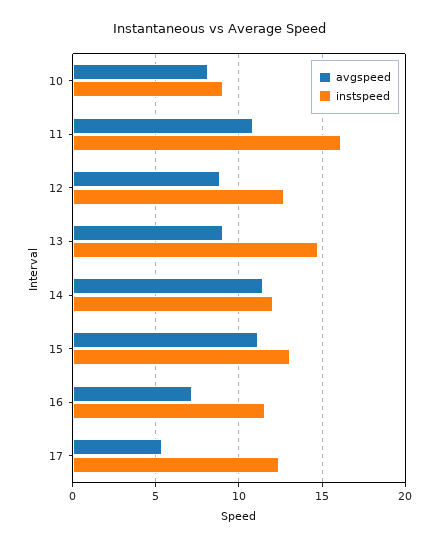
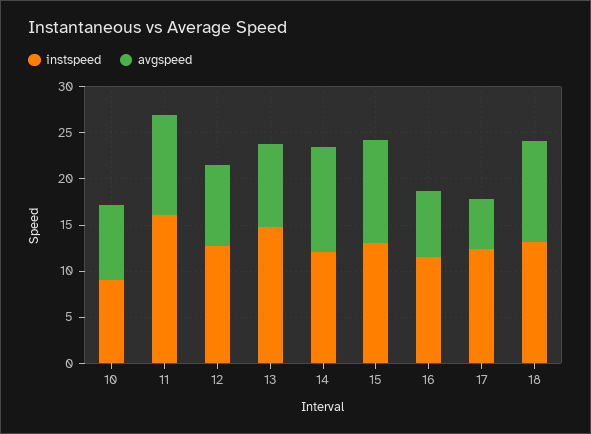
instspeed, 18: none -> 13
avgspeed, 18: none -> 11

